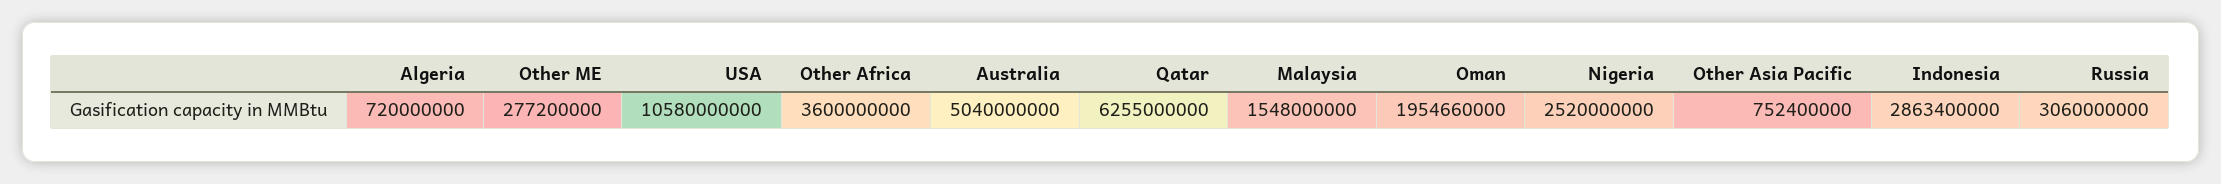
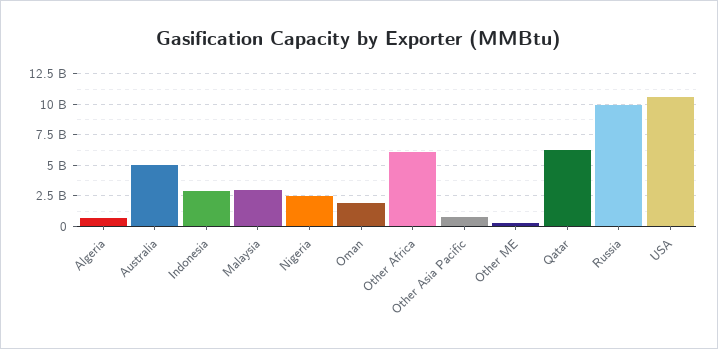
Other Africa: 3600000000 -> 6000000000
Malaysia: 1548000000 -> 3000000000
Russia: 3060000000 -> 10000000000

